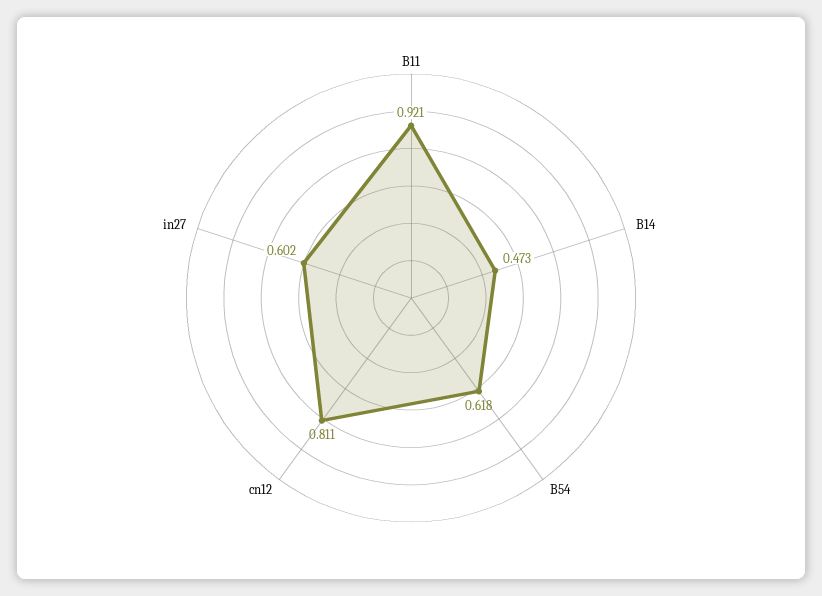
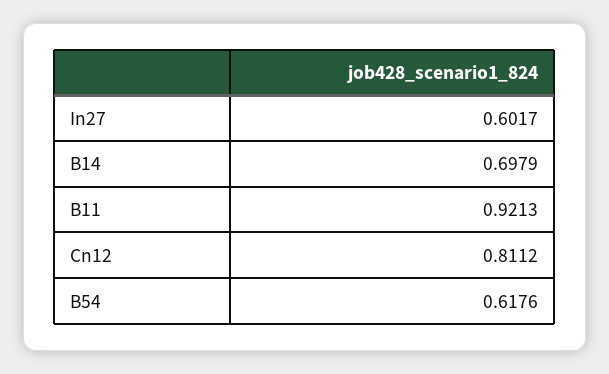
B14: 0.473 -> 0.6979

